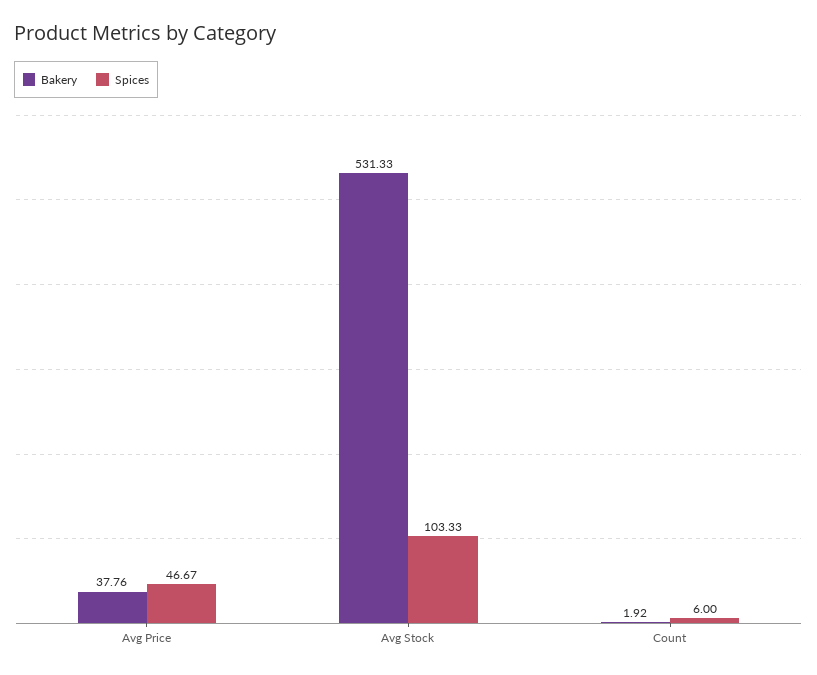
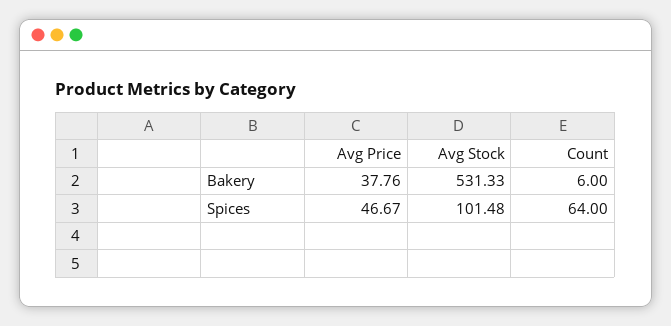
Spices, Avg Stock: 103.33 -> 101.48
Bakery, Count: 1.92 -> 6
Spices, Count: 6 -> 64

